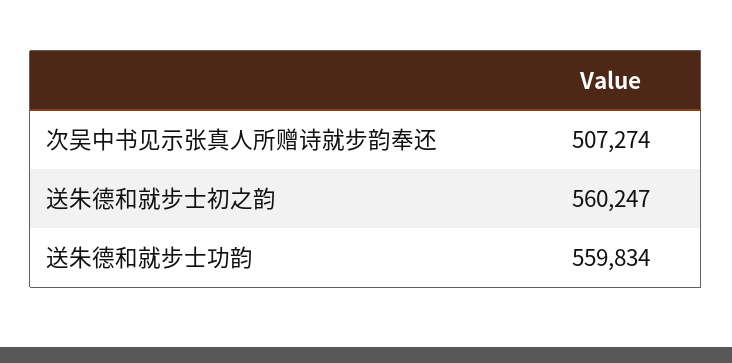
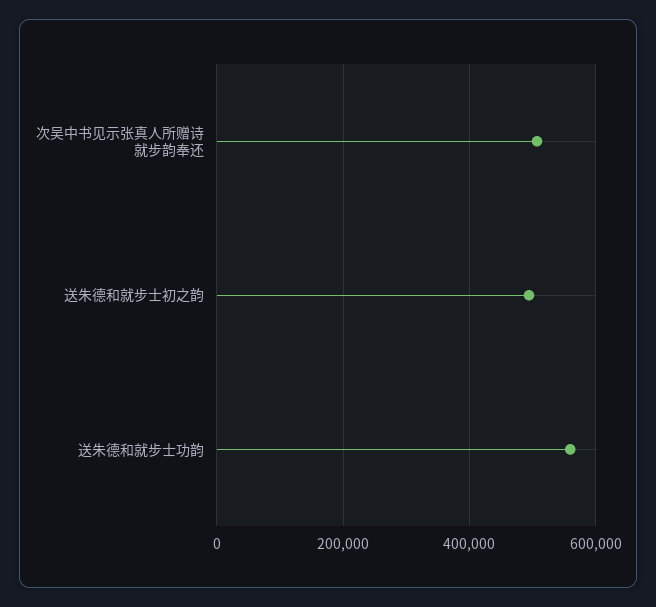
送朱德和就步士初之韵: 560247 -> 500000

